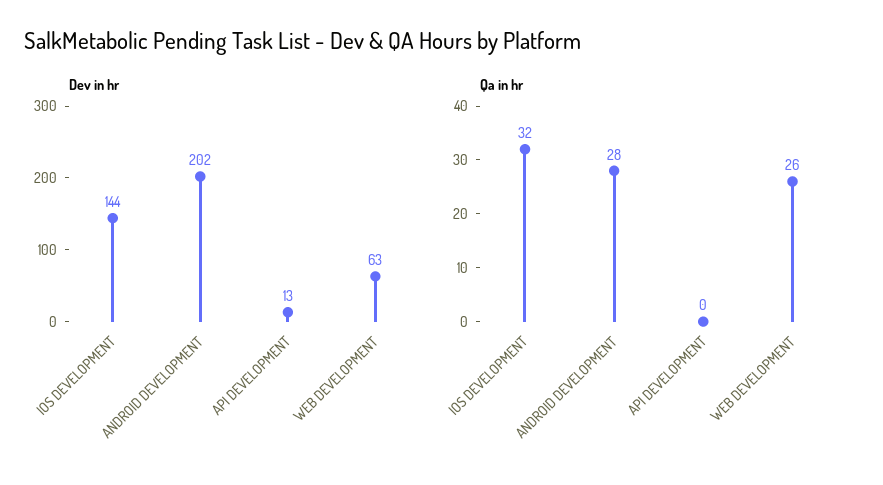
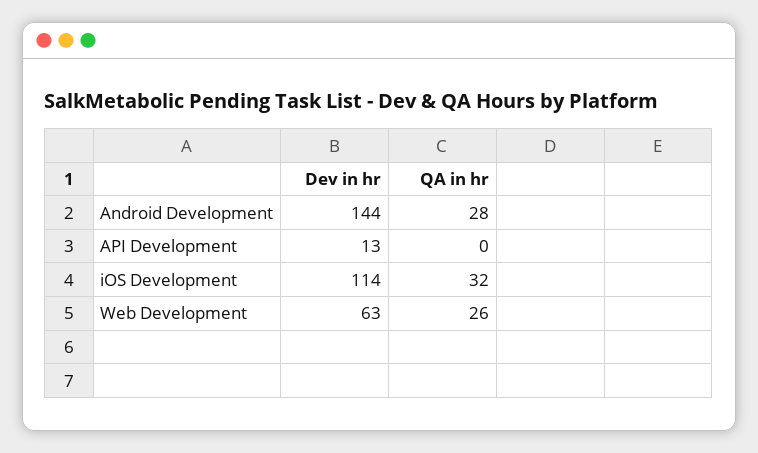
Dev in hr, IOS DEVELOPMENT: 144 -> 114
Dev in hr, ANDROID DEVELOPMENT: 202 -> 144

